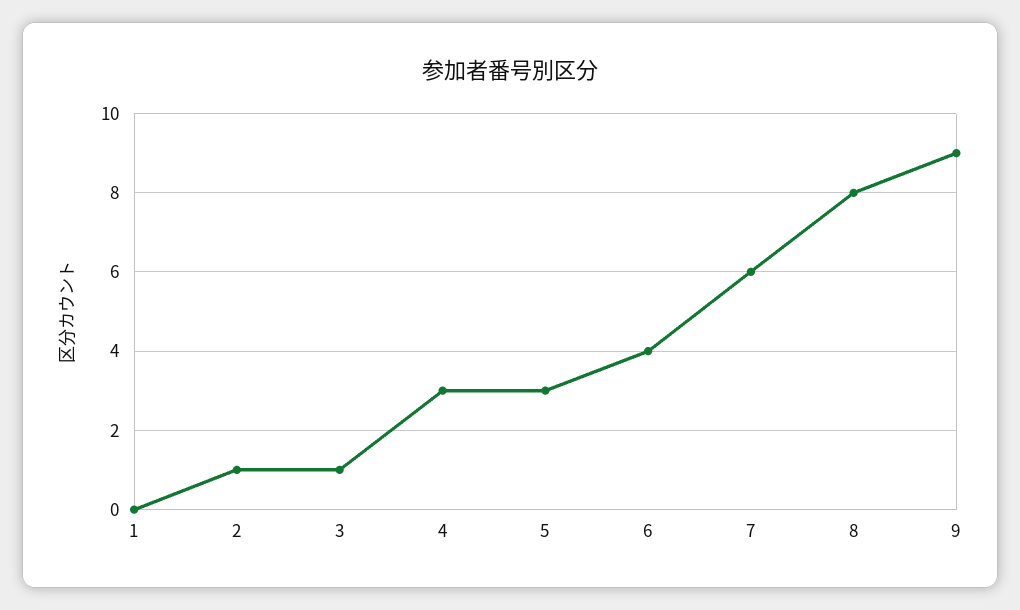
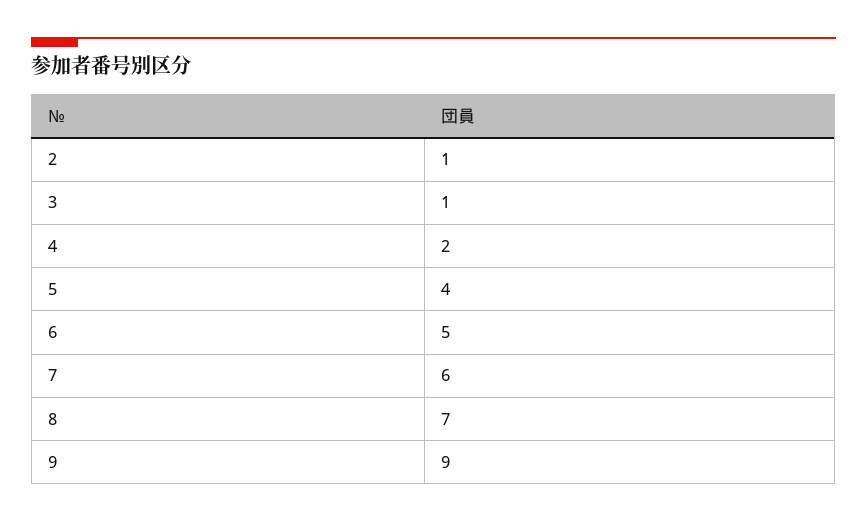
1: 0 -> none
4: 3 -> 2
5: 3 -> 4
6: 4 -> 5
8: 8 -> 7

